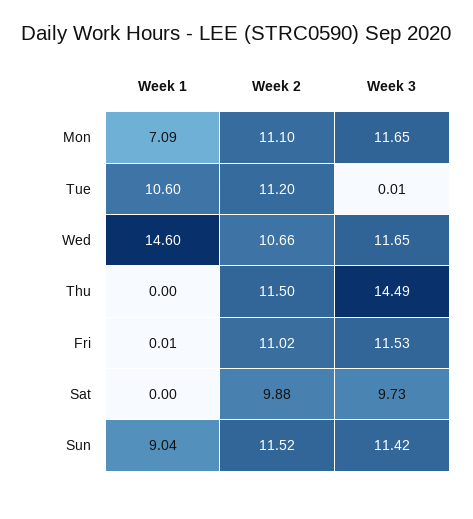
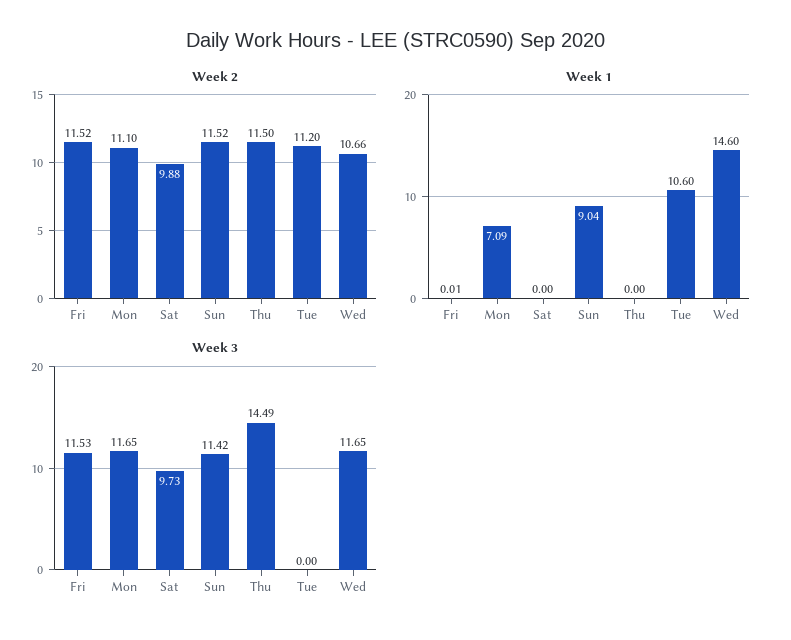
Week 3, Tue: 0.01 -> 0
Week 2, Fri: 11.02 -> 11.52

